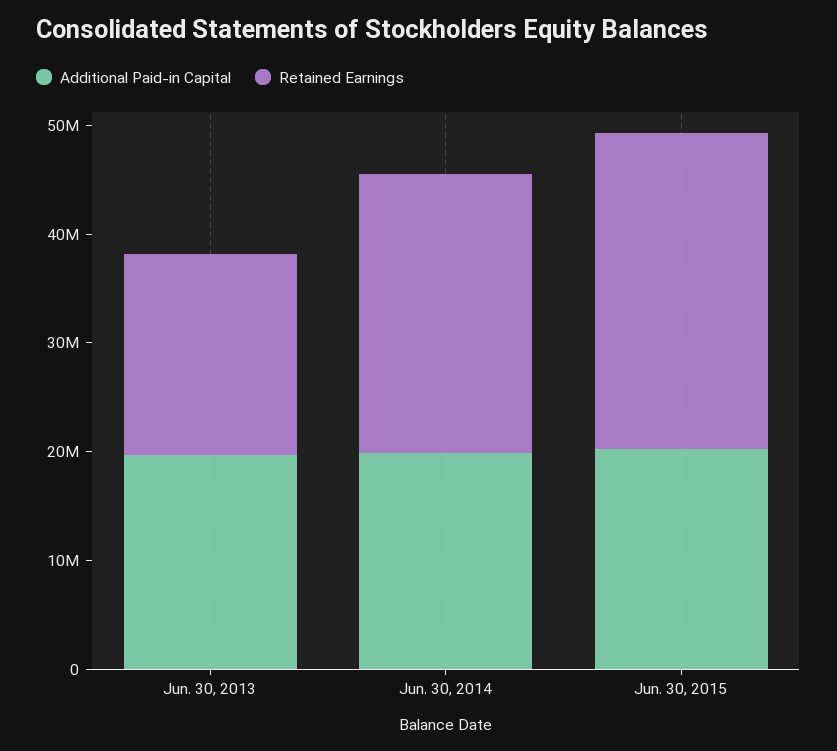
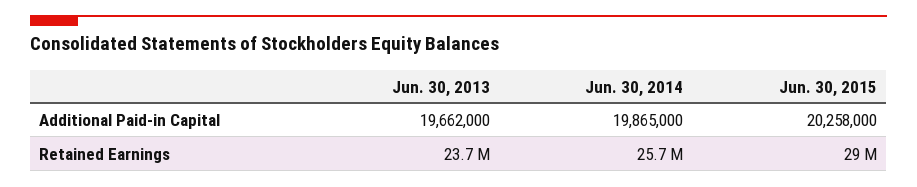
Retained Earnings, Jun. 30, 2013: 18000000 -> 23700000

